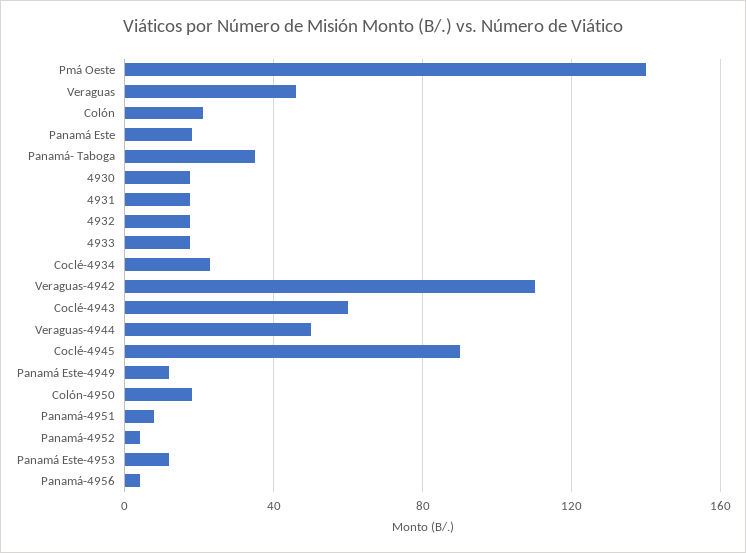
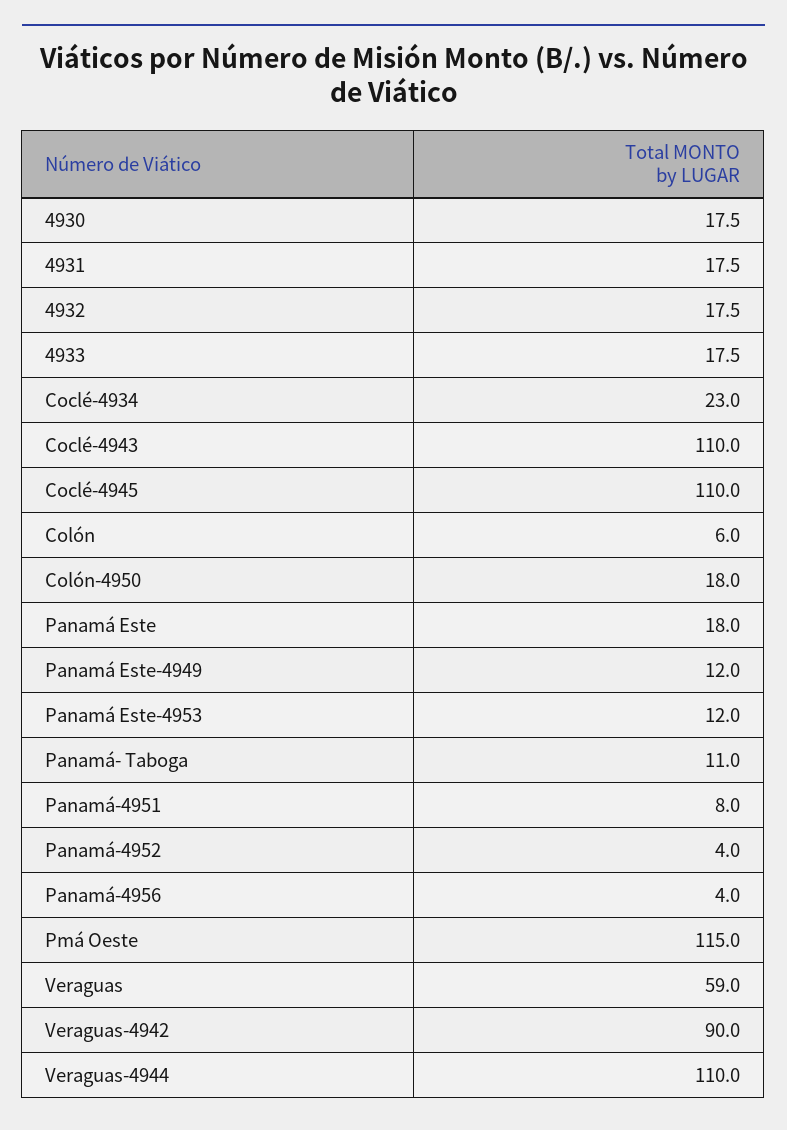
Pmá Oeste: 140 -> 115
Veraguas: 45 -> 59
Colón: 20 -> 6
Panamá- Taboga: 35 -> 11
Veraguas-4942: 110 -> 90
Coclé-4943: 60 -> 110
Veraguas-4944: 50 -> 110
Coclé-4945: 90 -> 110

